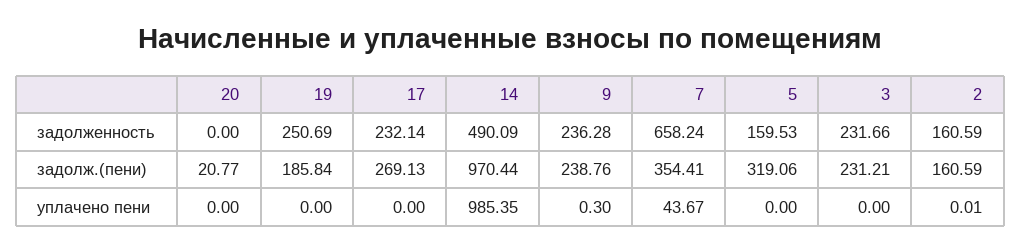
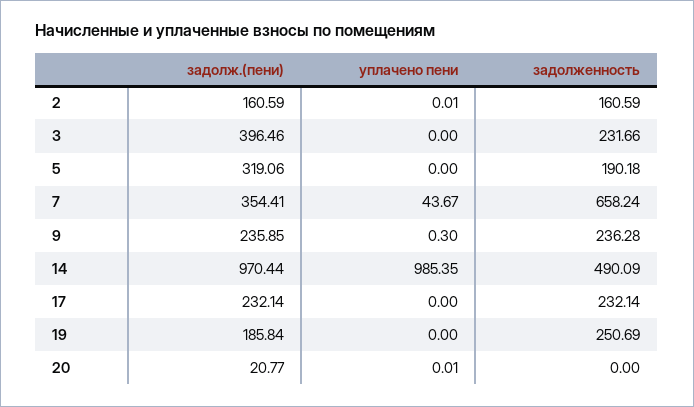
5, задолженность: 159.53 -> 190.18
17, задолж.(пени): 269.13 -> 232.14
9, задолж.(пени): 238.76 -> 235.85
3, задолж.(пени): 231.21 -> 396.46
20, уплачено пени: 0 -> 0.01

